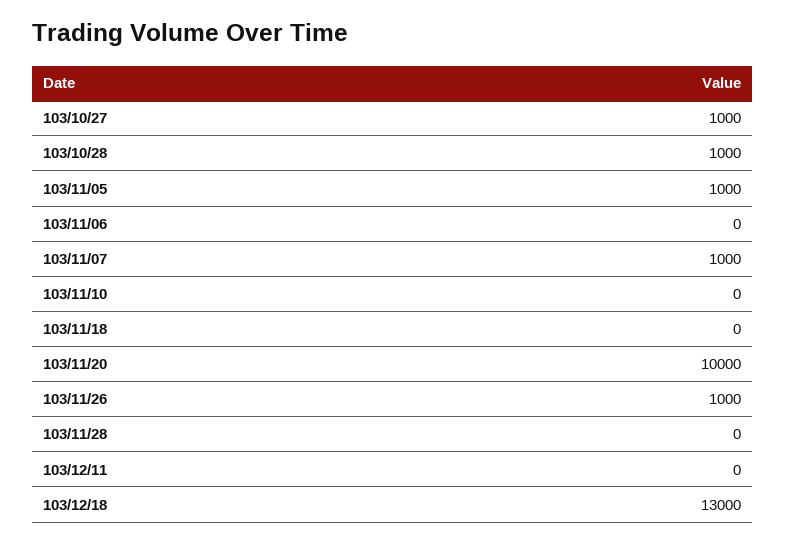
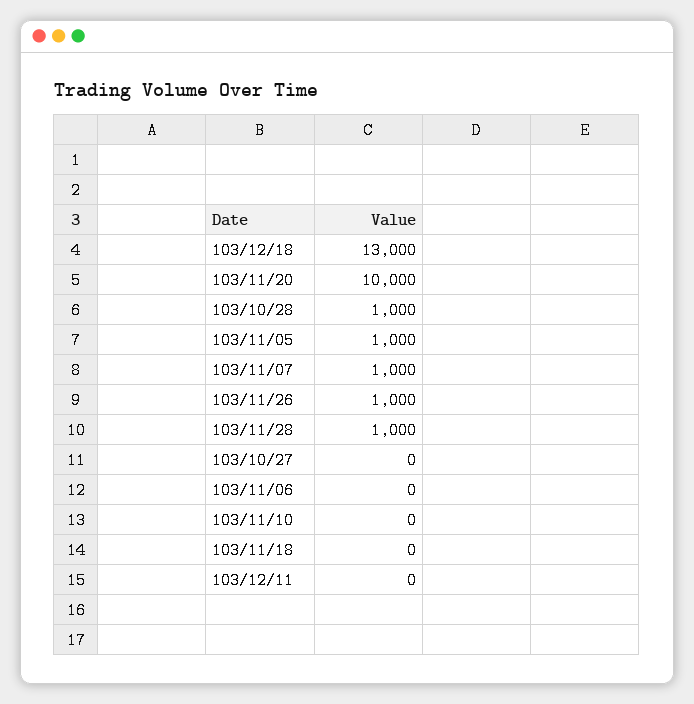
103/10/27: 1000 -> 0
103/11/28: 0 -> 1000

